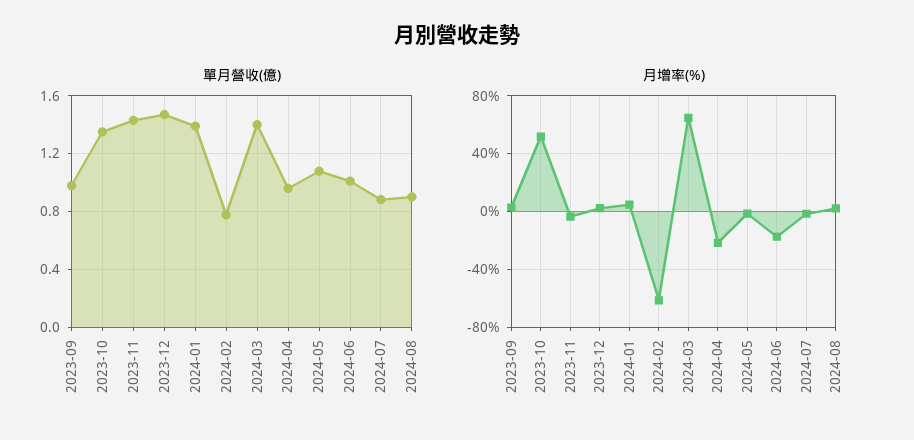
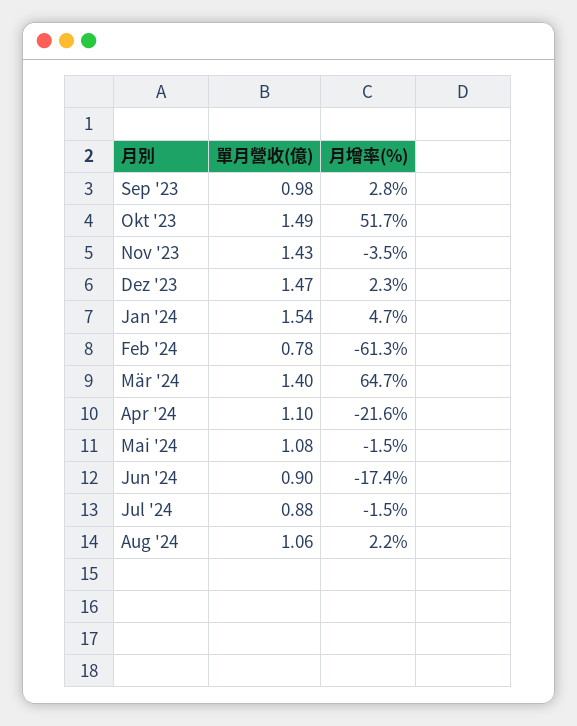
單月營收(億), 2023-10: 1.35 -> 1.49
單月營收(億), 2024-01: 1.4 -> 1.54
單月營收(億), 2024-04: 0.95 -> 1.1
單月營收(億), 2024-06: 1 -> 0.9
單月營收(億), 2024-08: 0.9 -> 1.06

